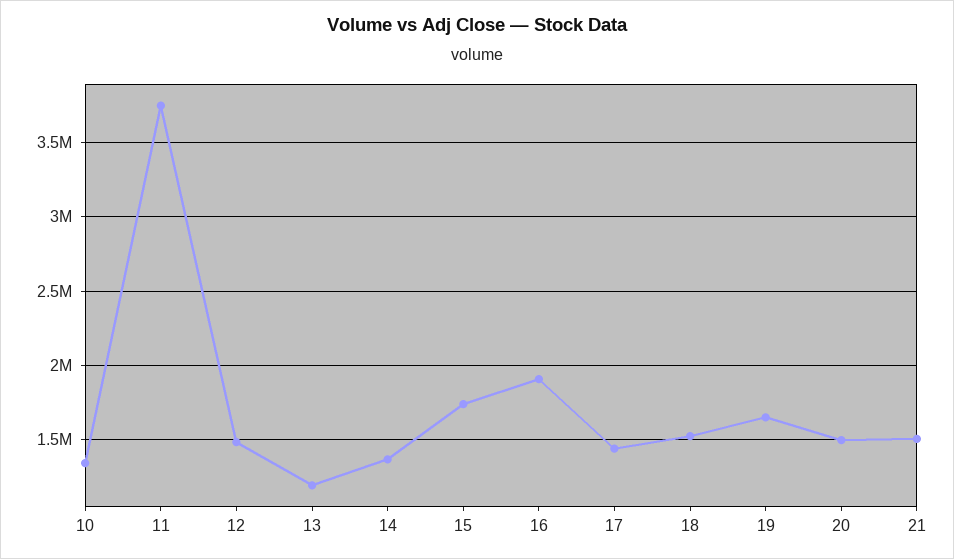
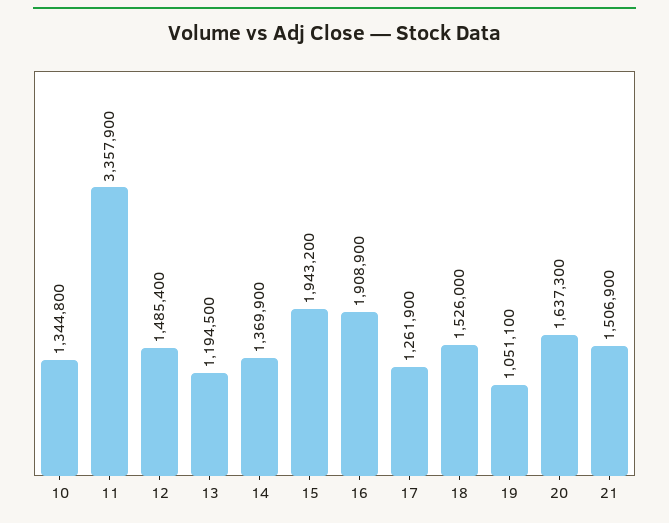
11: 3750000 -> 3357900
15: 1750000 -> 1943200
17: 1450000 -> 1261900
19: 1650000 -> 1051100
20: 1500000 -> 1637300

